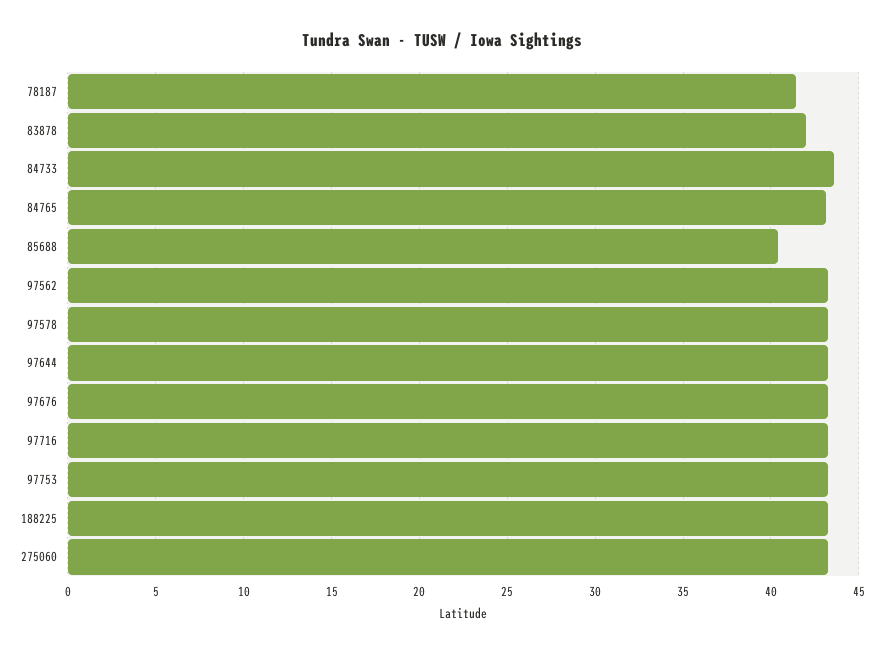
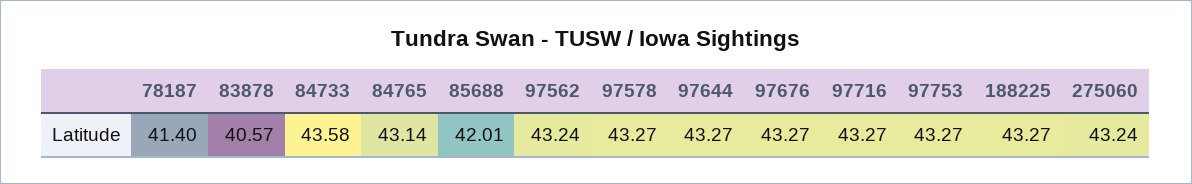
83878: 42 -> 40.57
85688: 40.5 -> 42.01

